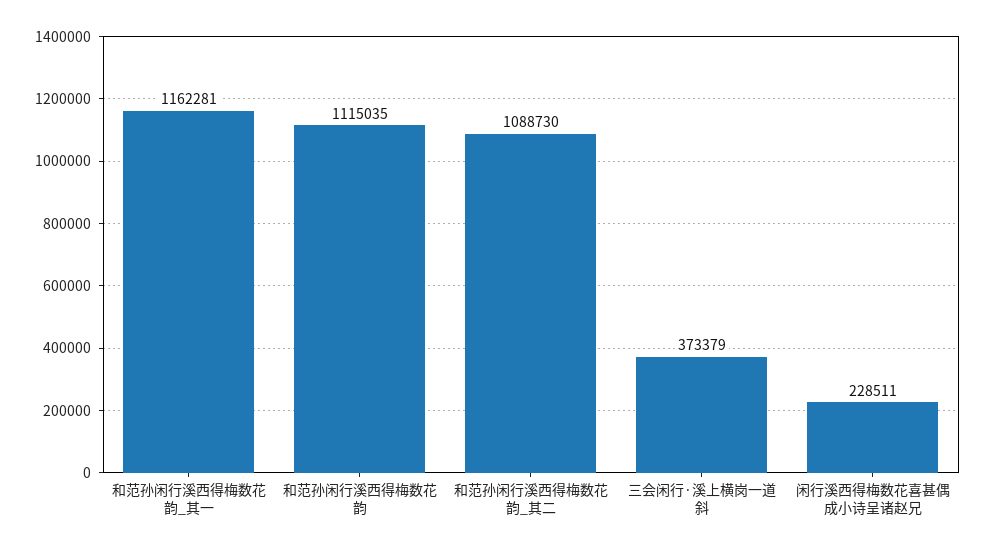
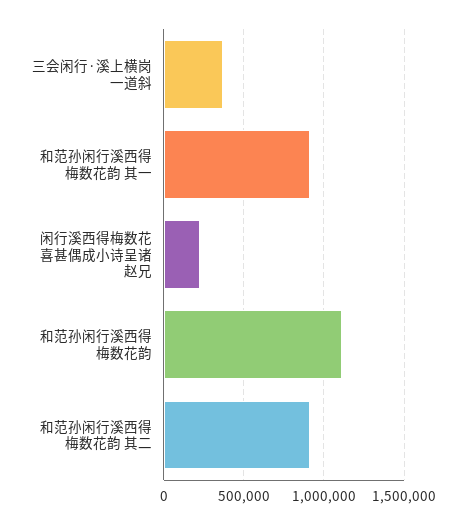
和范孙闲行溪西得梅数花韵_其一: 1162281 -> 900000
和范孙闲行溪西得梅数花韵_其二: 1088730 -> 900000

